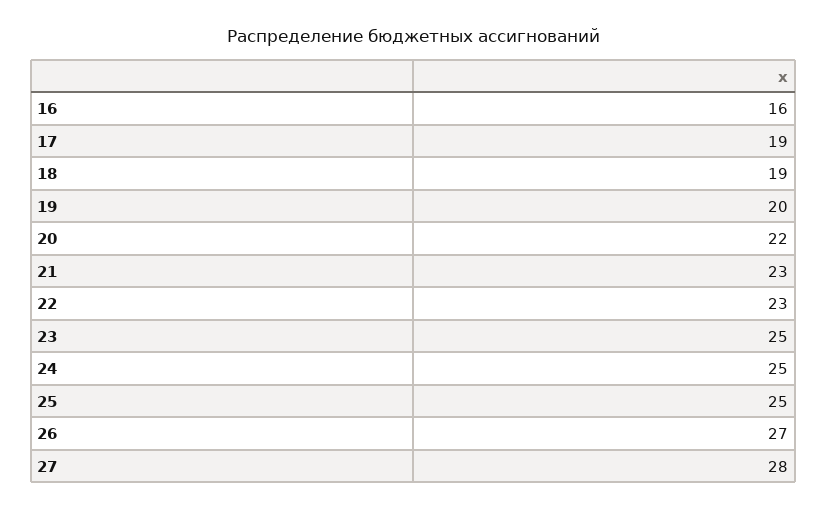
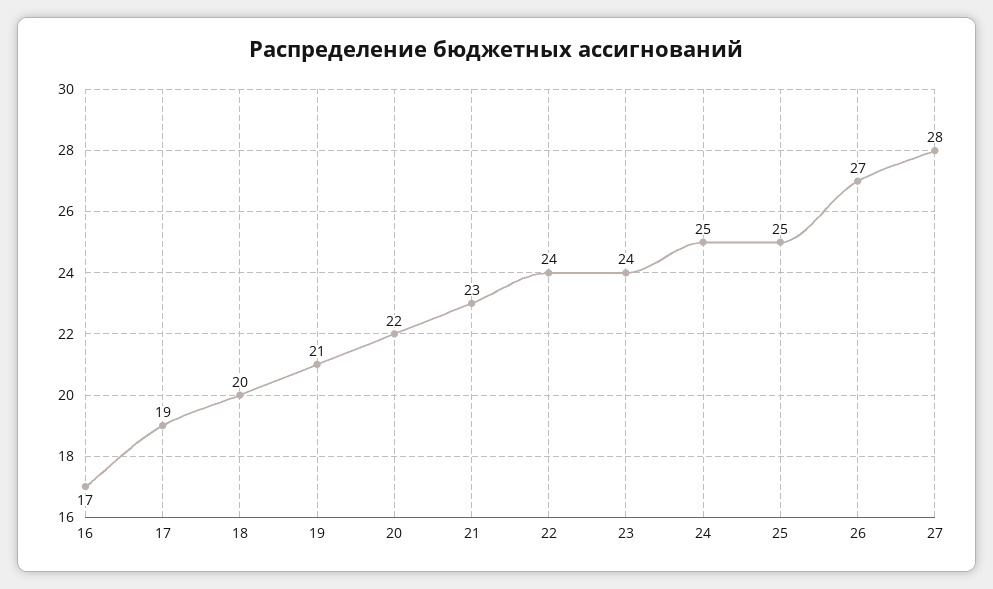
16: 16 -> 17
18: 19 -> 20
19: 20 -> 21
22: 23 -> 24
23: 25 -> 24

